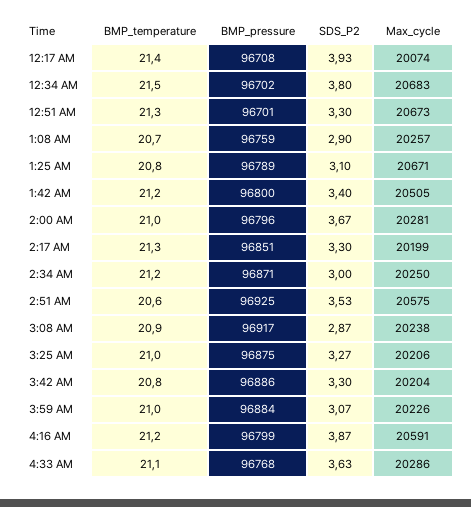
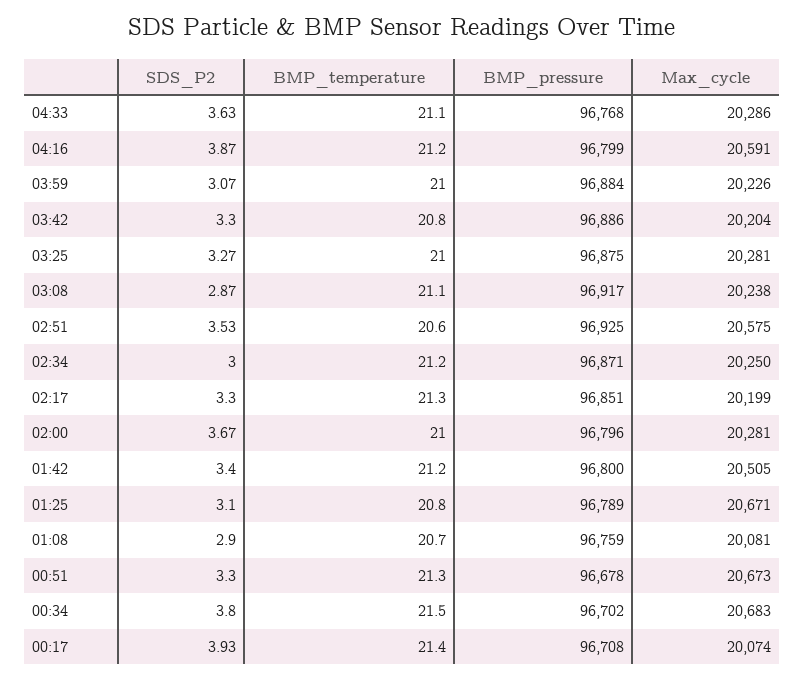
BMP_pressure, 12:51 AM: 96701 -> 96678
Max_cycle, 1:08 AM: 20257 -> 20081
BMP_temperature, 3:08 AM: 20.9 -> 21.1
Max_cycle, 3:25 AM: 20206 -> 20281

